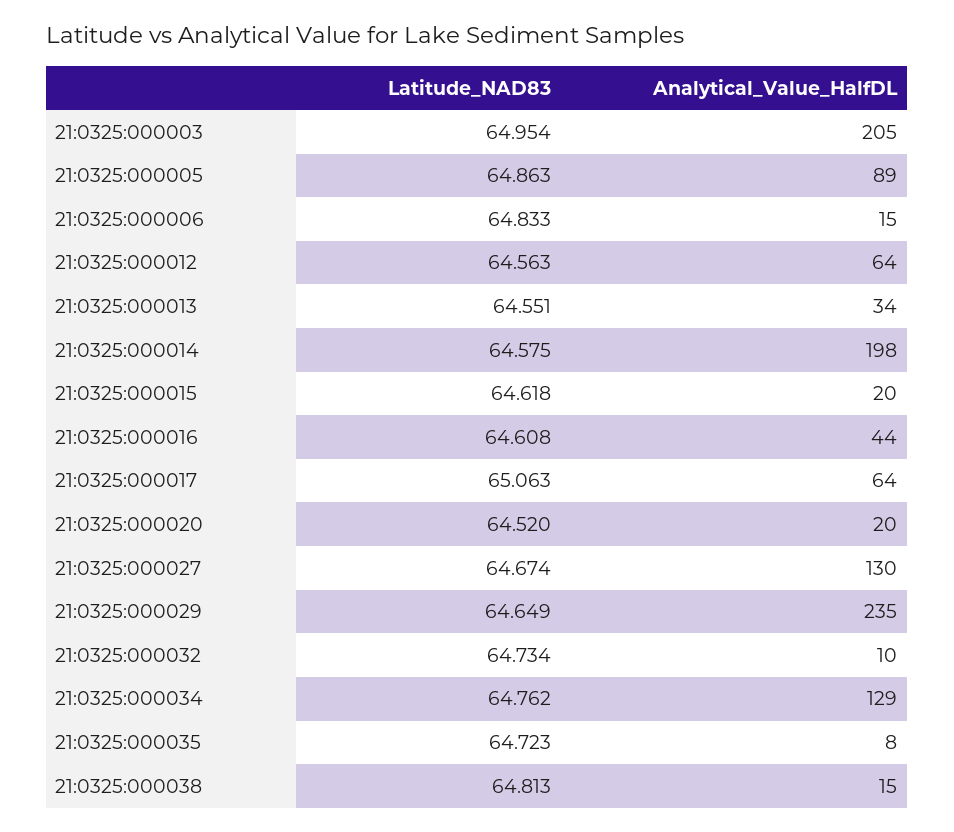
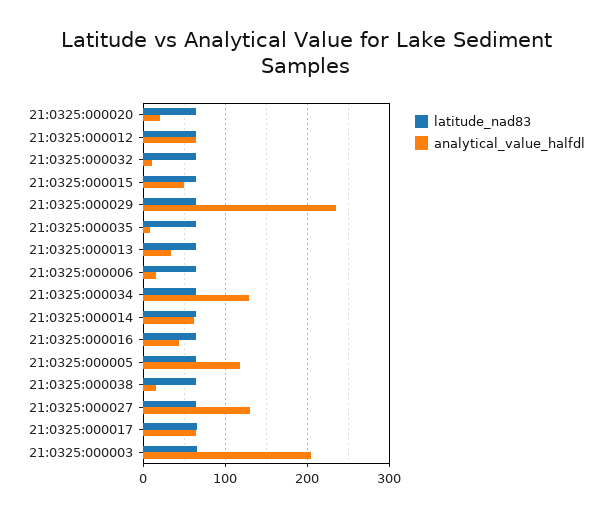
Analytical_Value_HalfDL, 21:0325:000005: 89 -> 120
Analytical_Value_HalfDL, 21:0325:000014: 198 -> 60
Analytical_Value_HalfDL, 21:0325:000015: 20 -> 50

